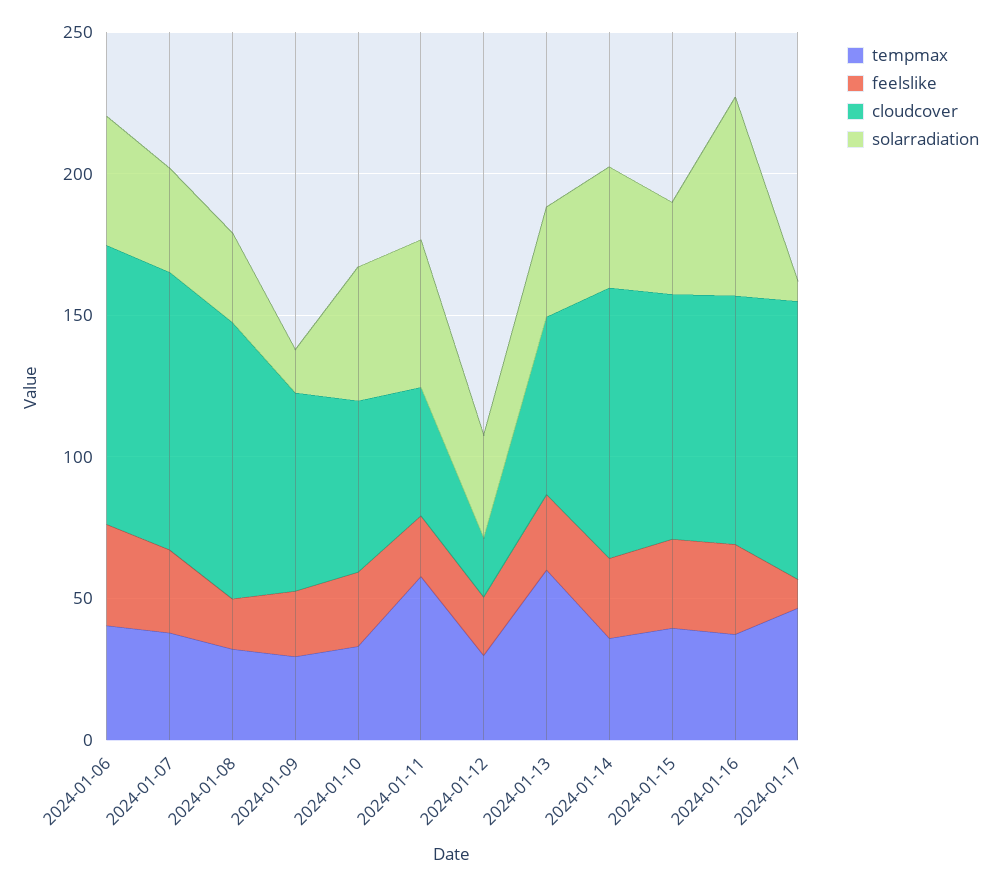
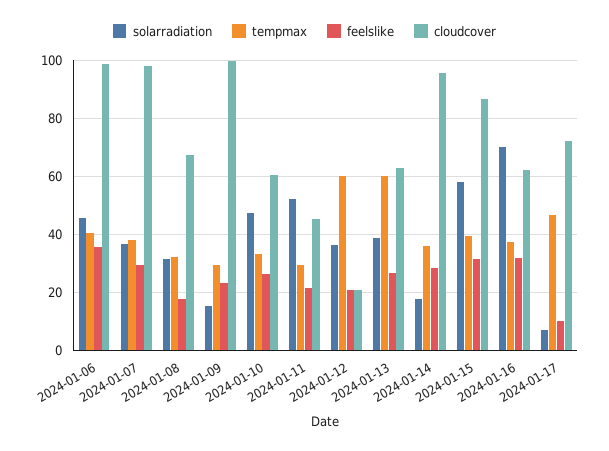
cloudcover, 2024-01-08: 100 -> 67.5
cloudcover, 2024-01-09: 70 -> 100
tempmax, 2024-01-11: 60 -> 30
tempmax, 2024-01-12: 30 -> 60
solarradiation, 2024-01-14: 40 -> 17.5
solarradiation, 2024-01-15: 30 -> 57.5
cloudcover, 2024-01-16: 90 -> 62.5
cloudcover, 2024-01-17: 100 -> 72.5

